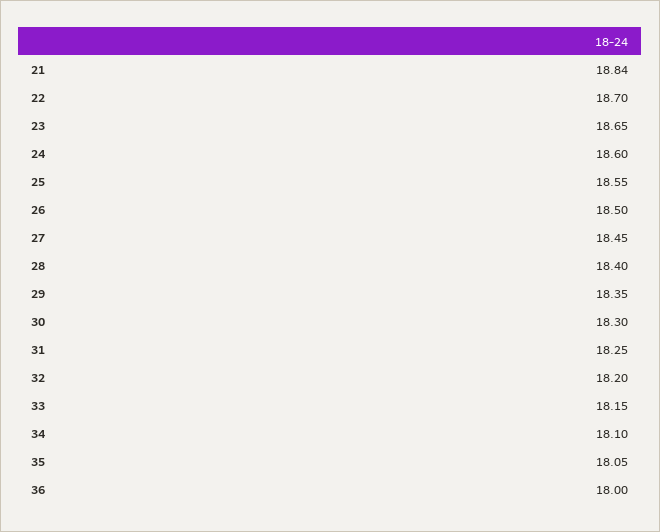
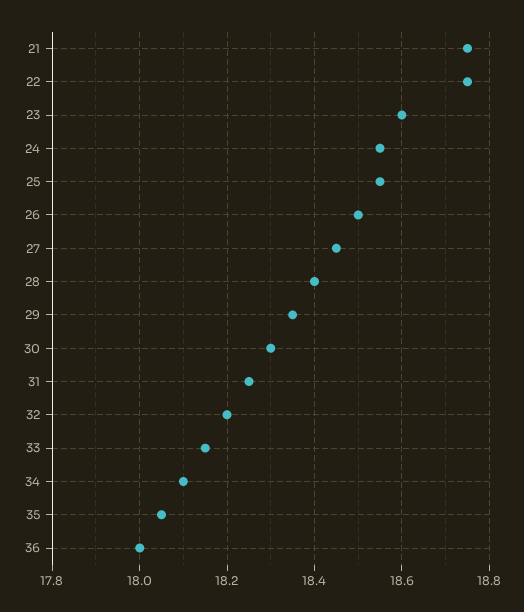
21: 18.84 -> 18.75
22: 18.7 -> 18.75
23: 18.65 -> 18.6
24: 18.6 -> 18.55

